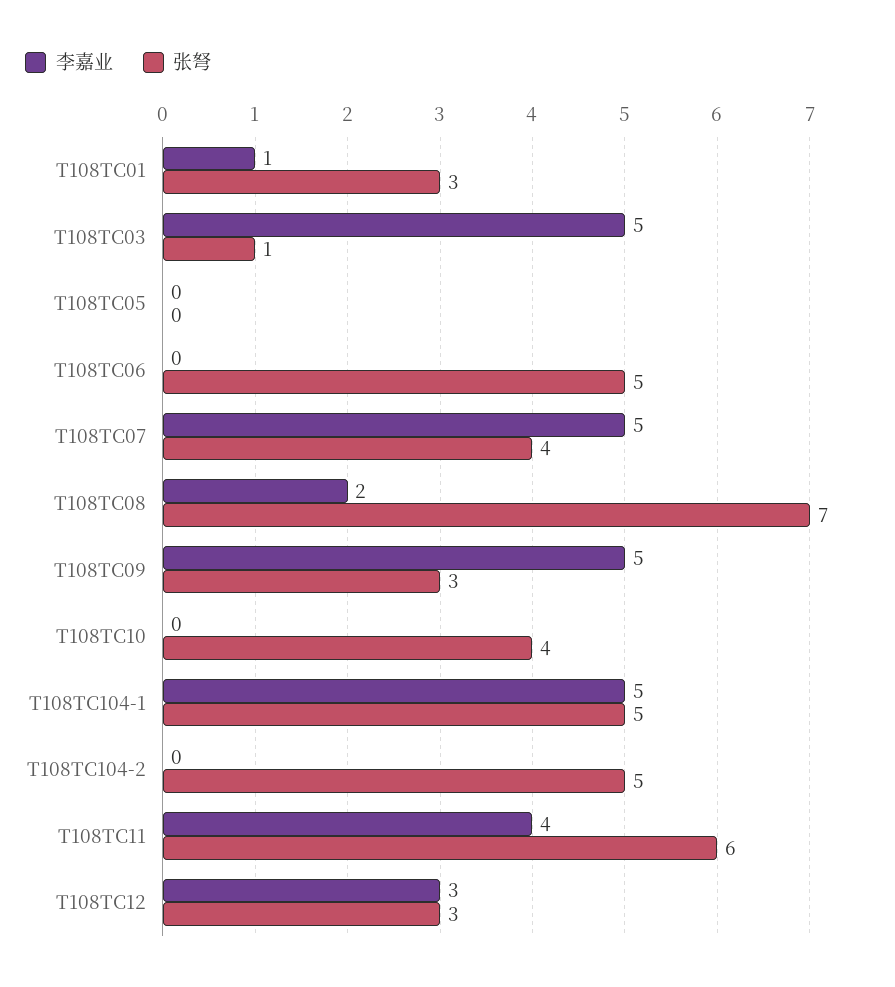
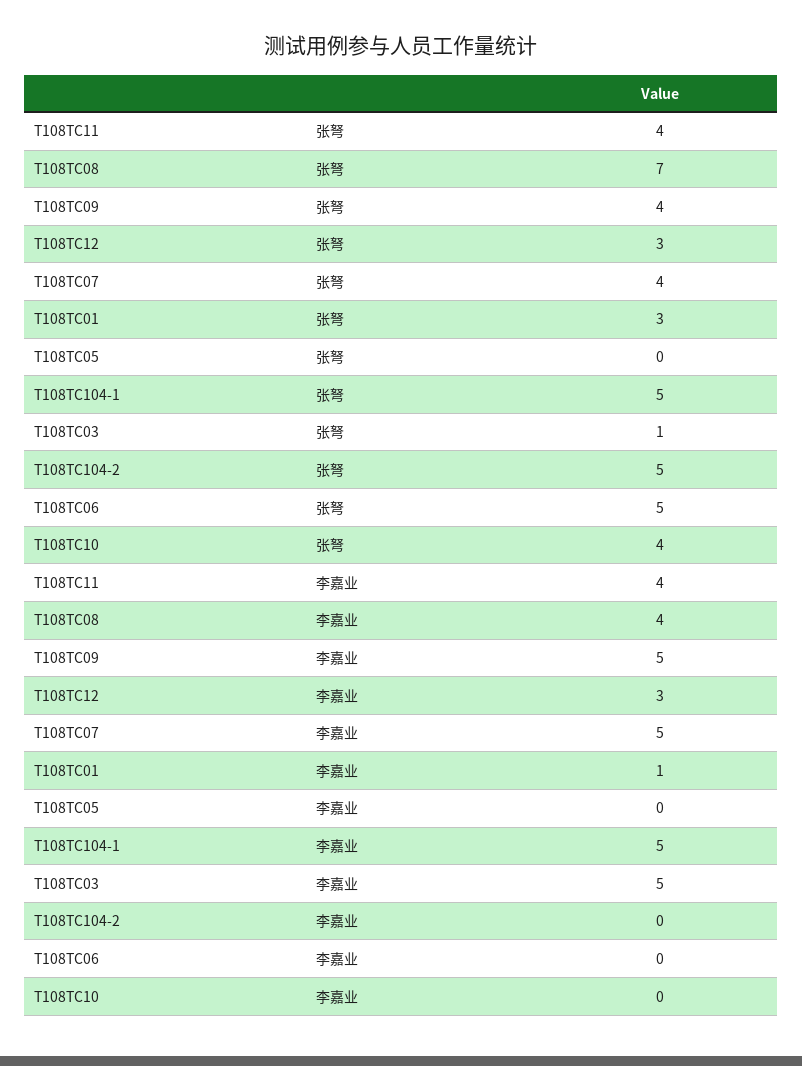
李嘉业, T108TC08: 2 -> 4
张弩, T108TC09: 3 -> 4
张弩, T108TC11: 6 -> 4

